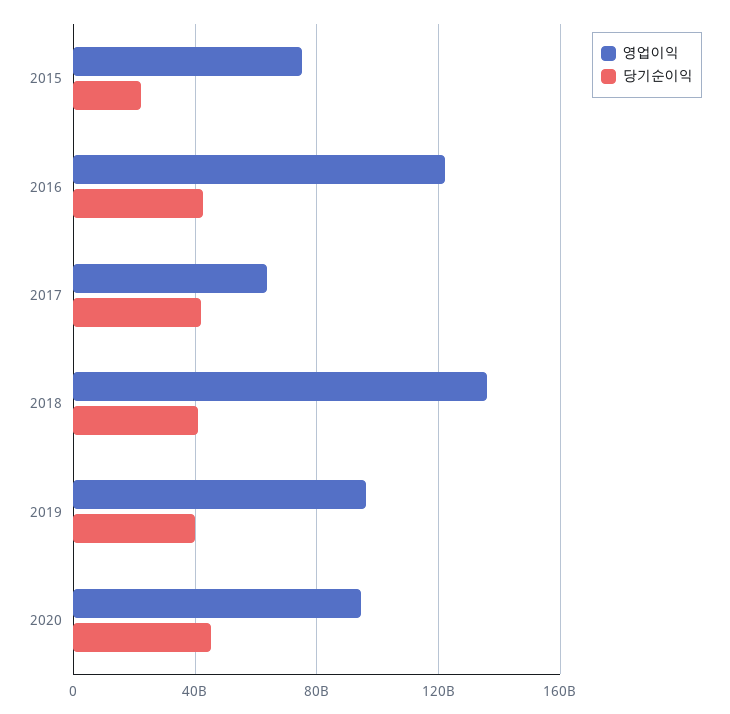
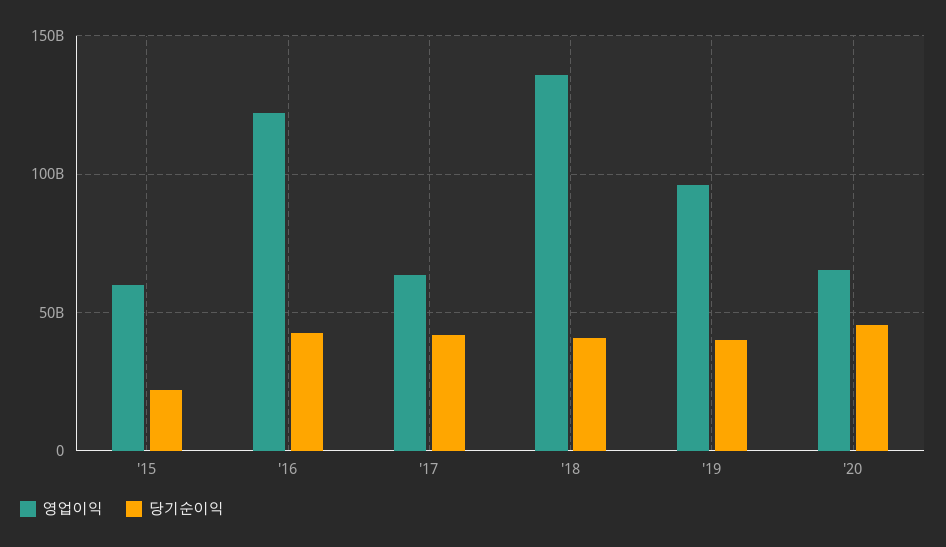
영업이익, 2015: 75000000000 -> 60000000000
영업이익, 2020: 95000000000 -> 65000000000

